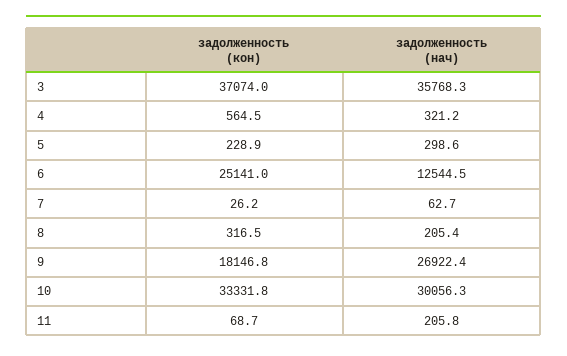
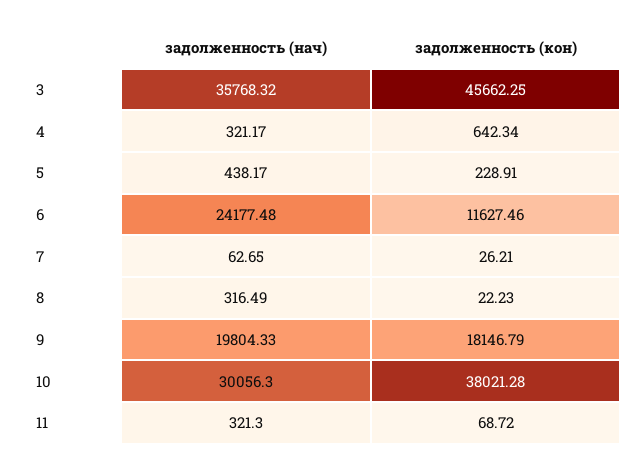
задолженность (кон), 3: 37074 -> 45662.25
задолженность (кон), 4: 564.5 -> 642.34
задолженность (нач), 5: 298.6 -> 438.17
задолженность (кон), 6: 25141 -> 11627.46
задолженность (нач), 6: 12544.5 -> 24177.48
задолженность (кон), 8: 316.5 -> 22.23
задолженность (нач), 8: 205.4 -> 316.49
задолженность (нач), 9: 26922.4 -> 19804.33
задолженность (кон), 10: 33331.8 -> 38021.28
задолженность (нач), 11: 205.8 -> 321.3

